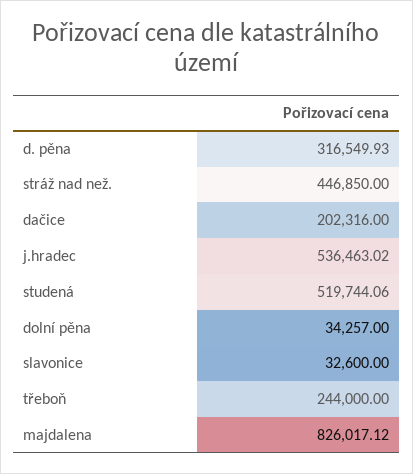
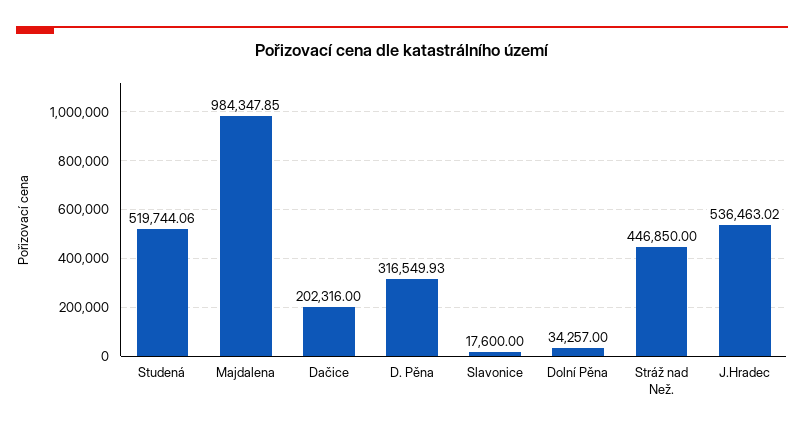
slavonice: 32600 -> 17600
třeboň: 244000 -> none
majdalena: 826017.12 -> 984347.85

